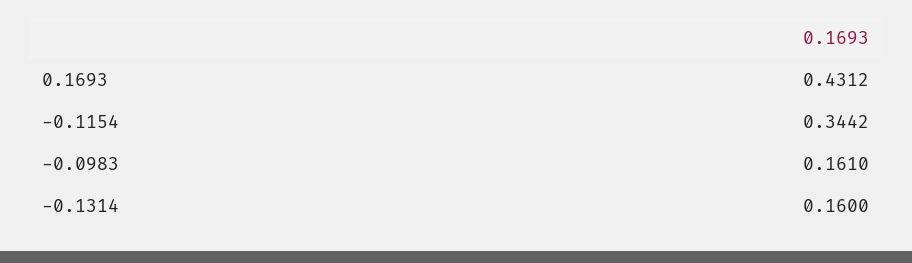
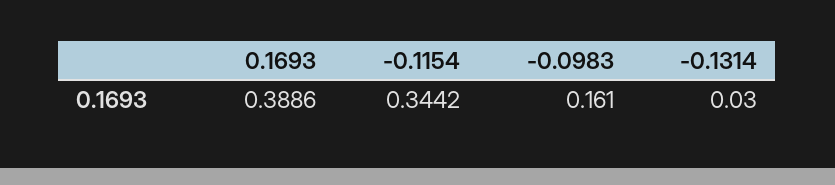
0.1693: 0.4312 -> 0.3886
-0.1314: 0.16 -> 0.03

